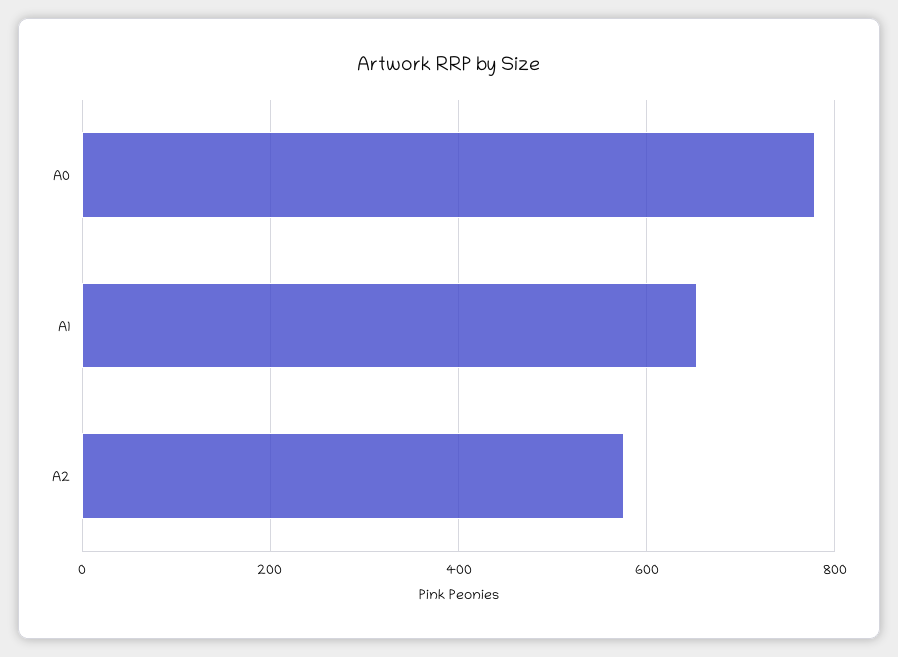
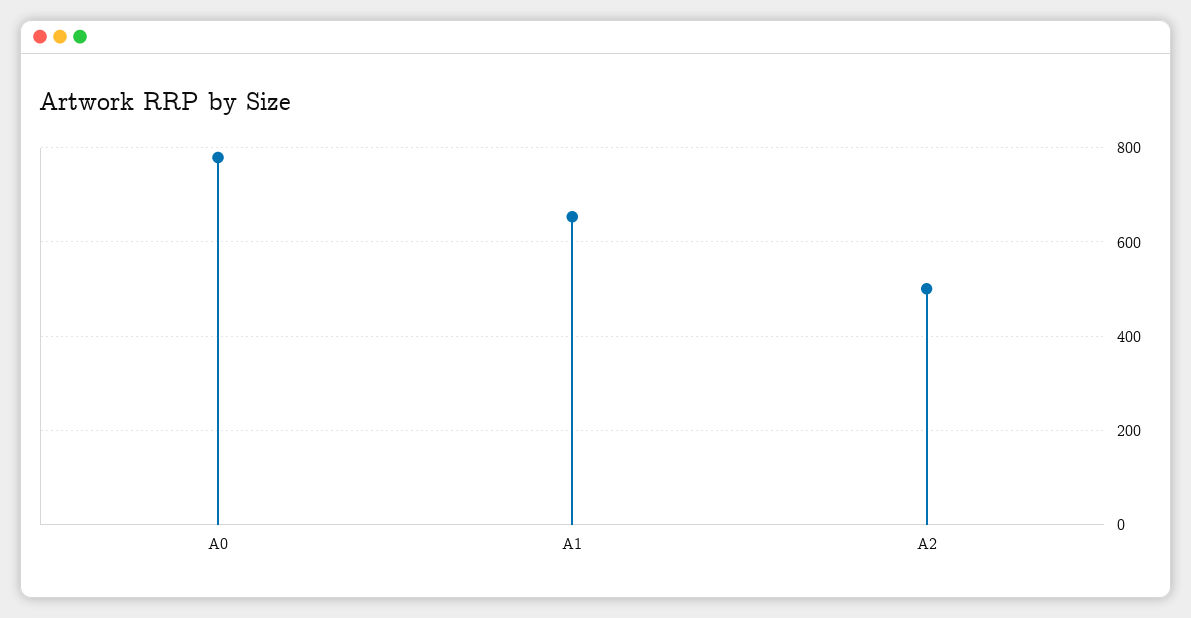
A2: 580 -> 500

